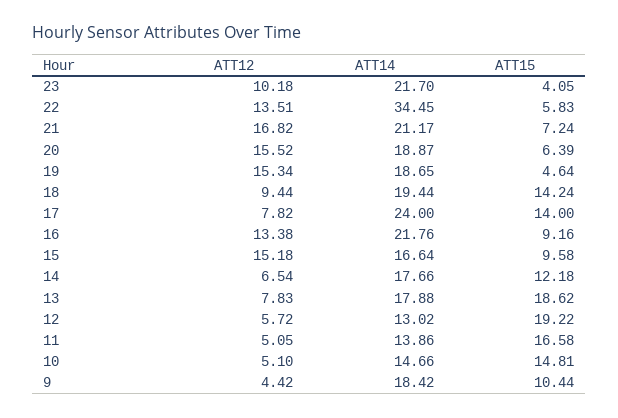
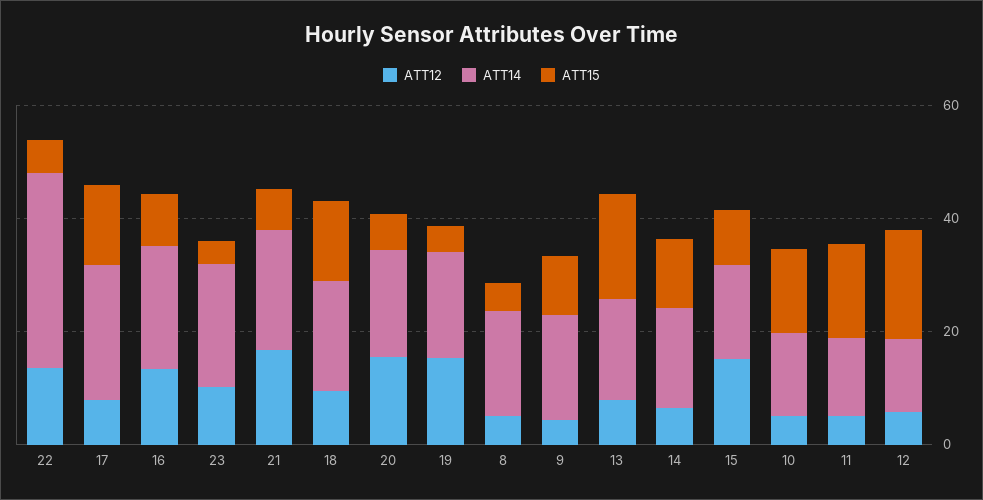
ATT12, 8: none -> 5
ATT14, 8: none -> 20
ATT15, 8: none -> 5

